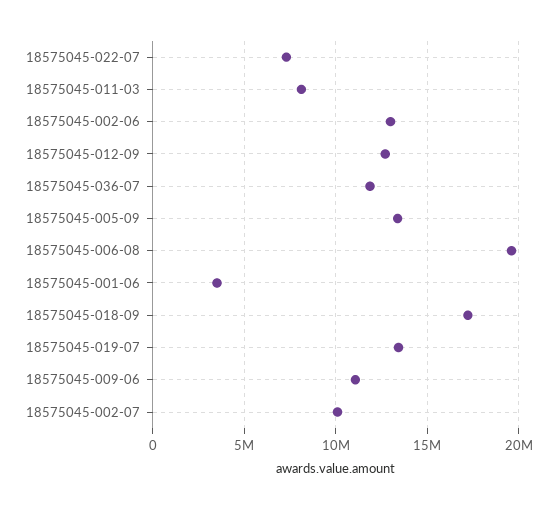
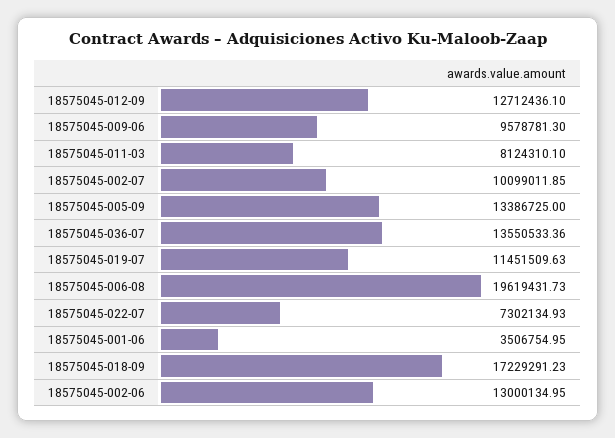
18575045-036-07: 12000000 -> 13550533.36
18575045-019-07: 13500000 -> 11451509.63
18575045-009-06: 11000000 -> 9578781.3

